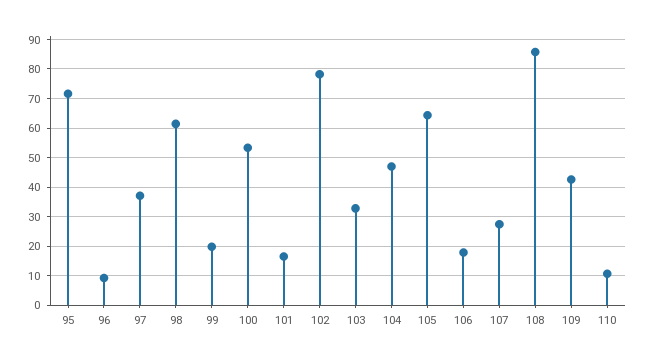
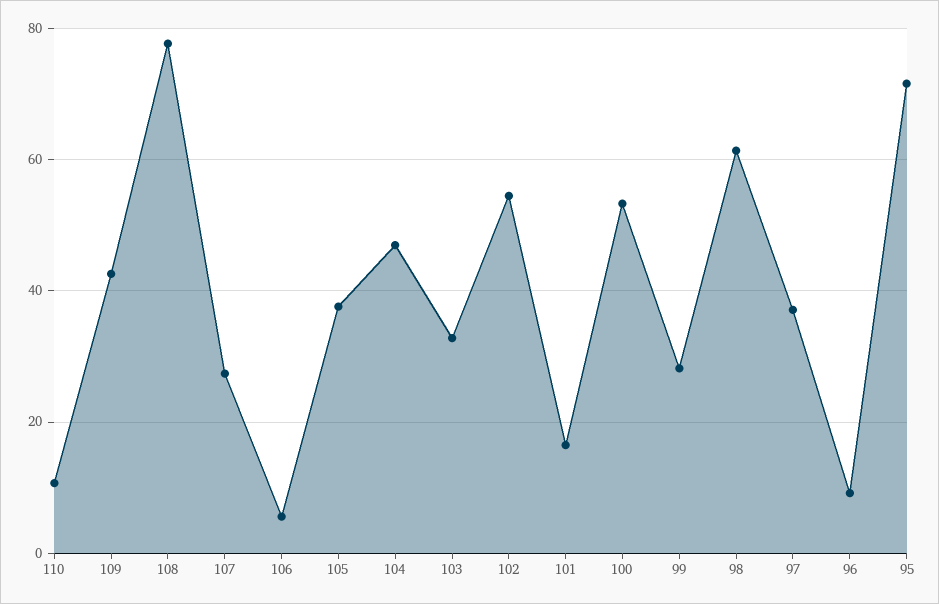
99: 20 -> 28
102: 77.5 -> 54
105: 65 -> 38
106: 17.5 -> 6
108: 85 -> 78

